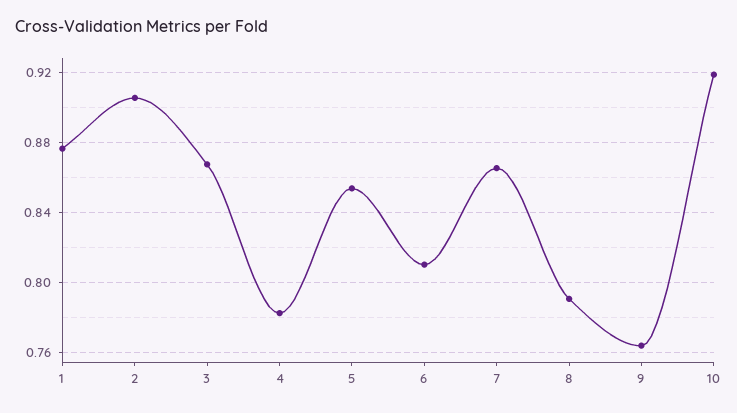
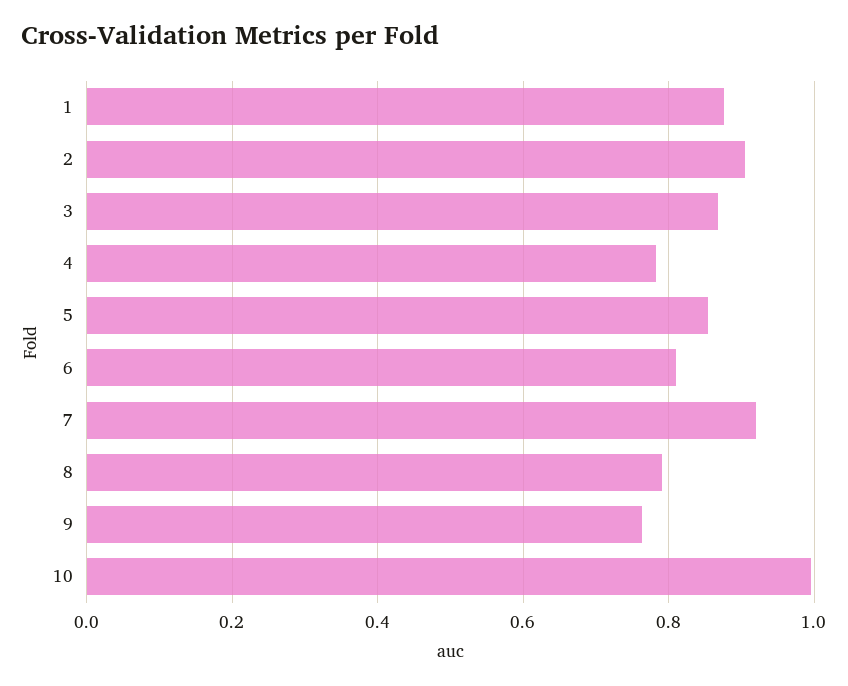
7: 0.865 -> 0.92
10: 0.92 -> 1

